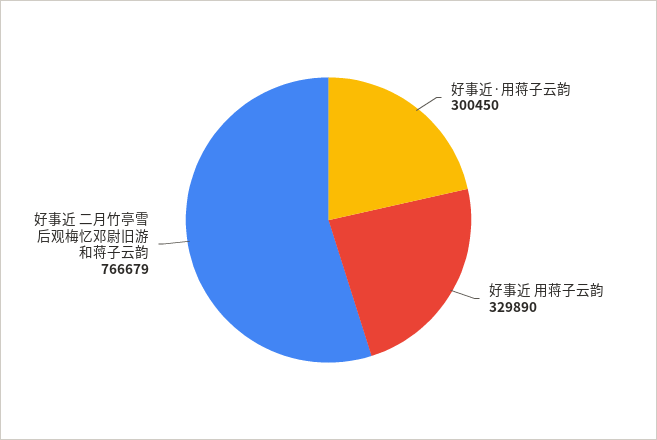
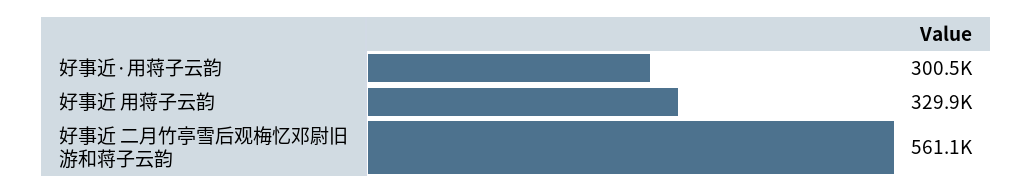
好事近 二月竹亭雪后观梅忆邓尉旧游和蒋子云韵: 766679 -> 561100

